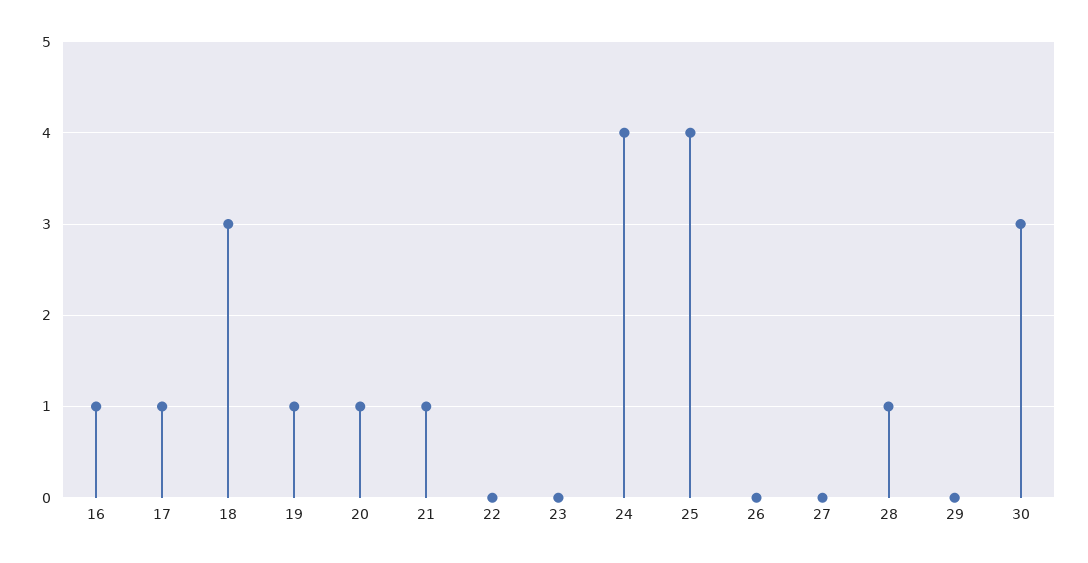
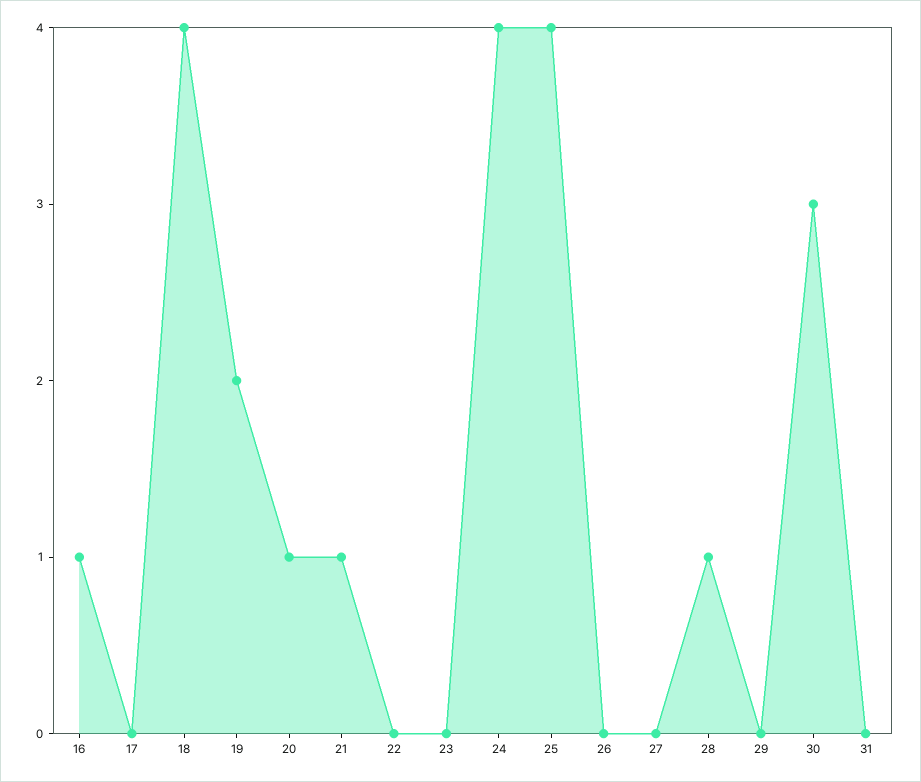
17: 1 -> 0
18: 3 -> 4
19: 1 -> 2
31: none -> 0

